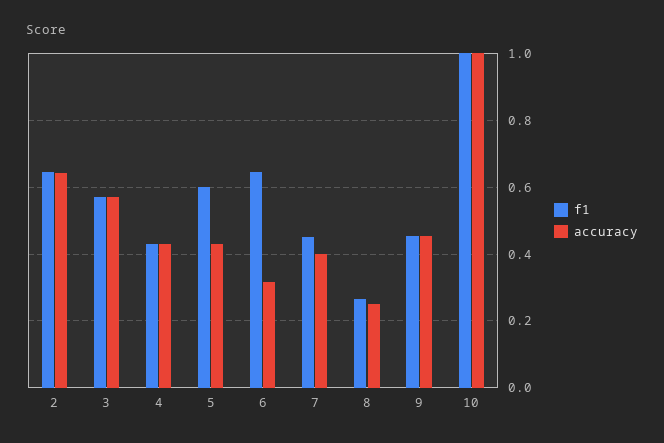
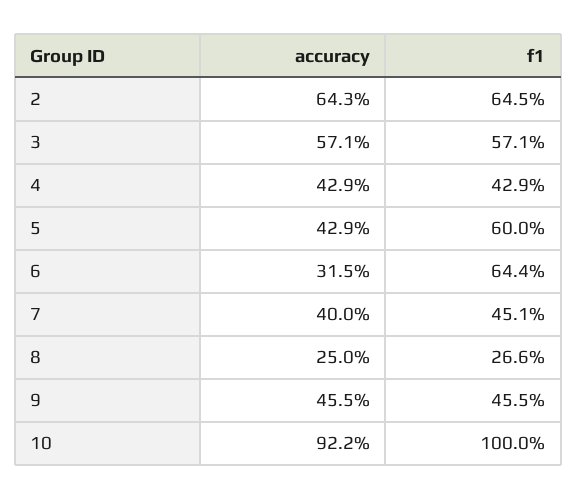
accuracy, 10: 1 -> 0.922

